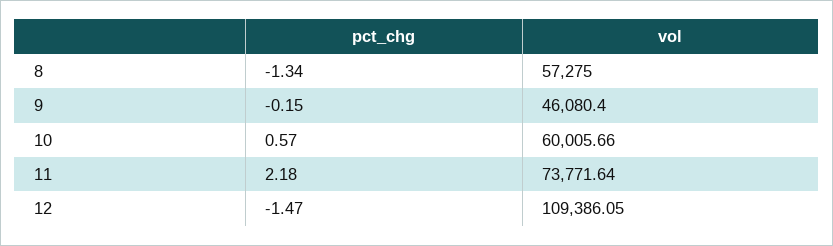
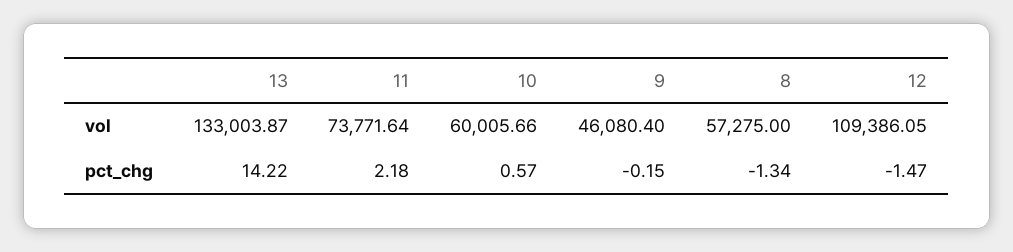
vol, 13: none -> 133003.87
pct_chg, 13: none -> 14.22

